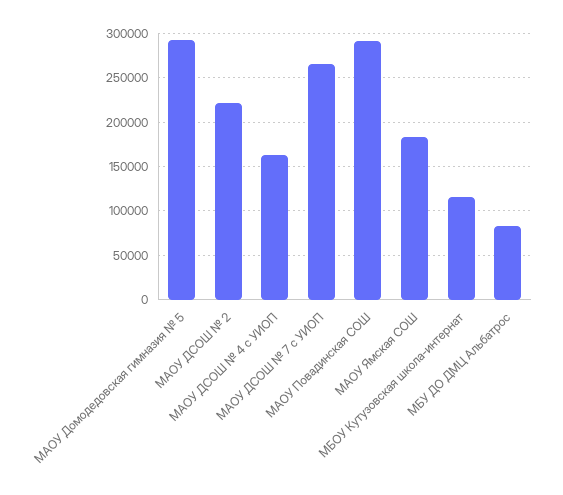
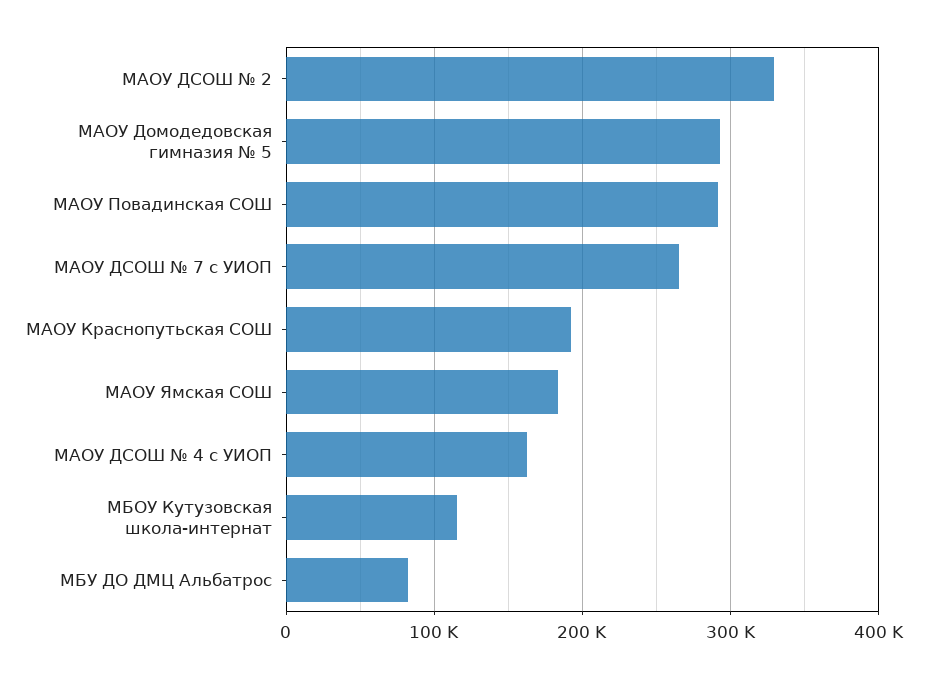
МАОУ ДСОШ № 2: 220000 -> 330000
МАОУ Краснопутьская СОШ: none -> 190000

